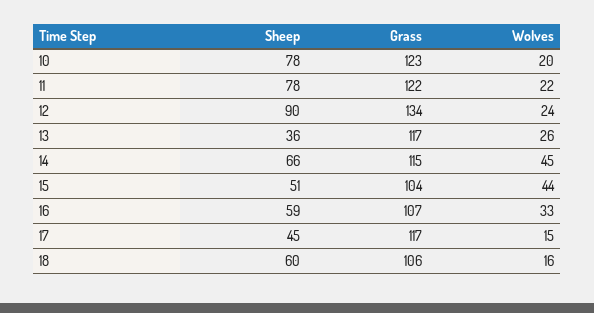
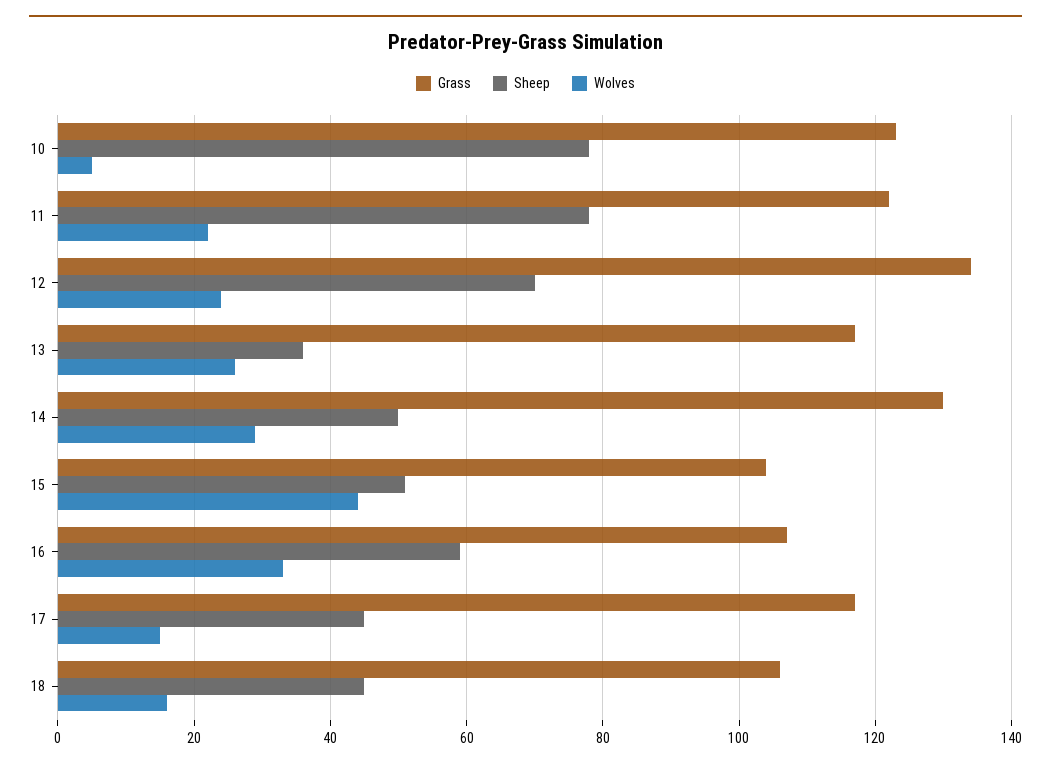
Wolves, 10: 20 -> 5
Sheep, 12: 90 -> 70
Sheep, 14: 66 -> 50
Grass, 14: 115 -> 130
Wolves, 14: 45 -> 30
Sheep, 18: 60 -> 45

